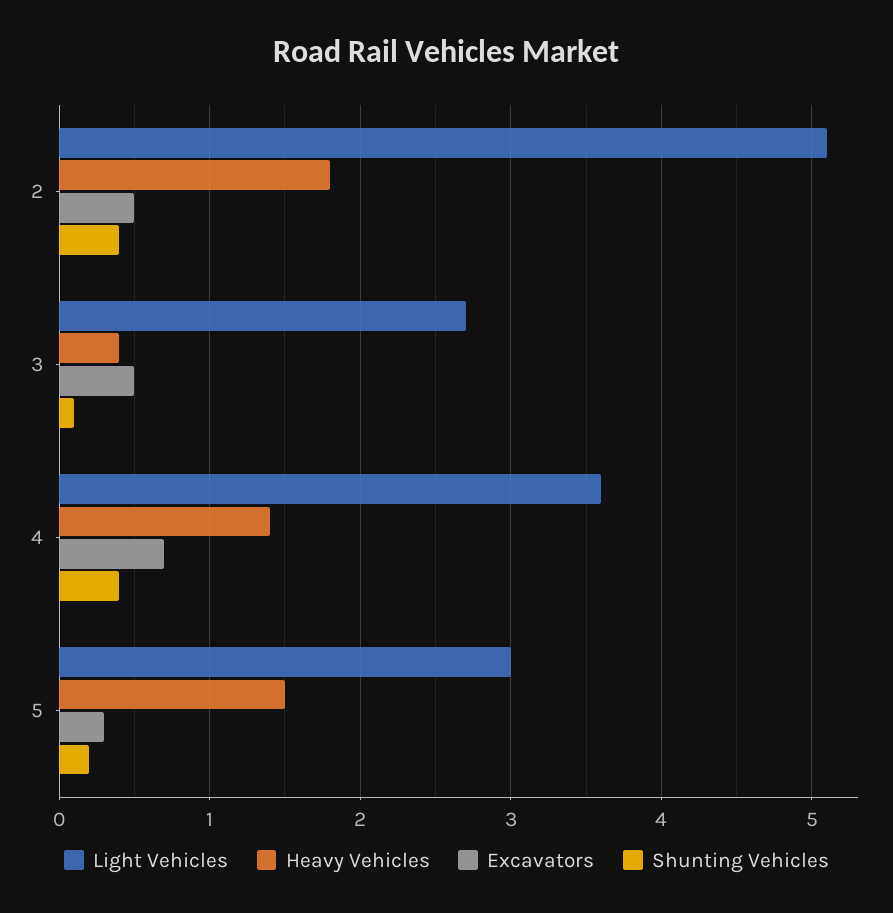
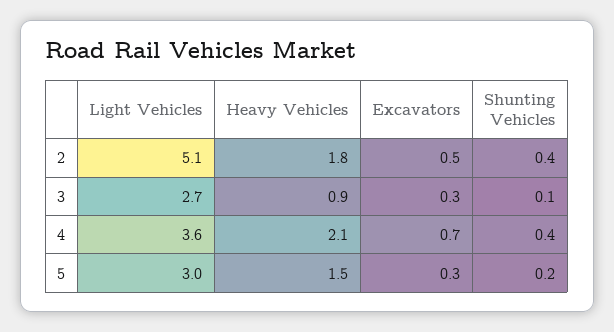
Heavy Vehicles, 3: 0.4 -> 0.9
Excavators, 3: 0.5 -> 0.3
Heavy Vehicles, 4: 1.4 -> 2.1

